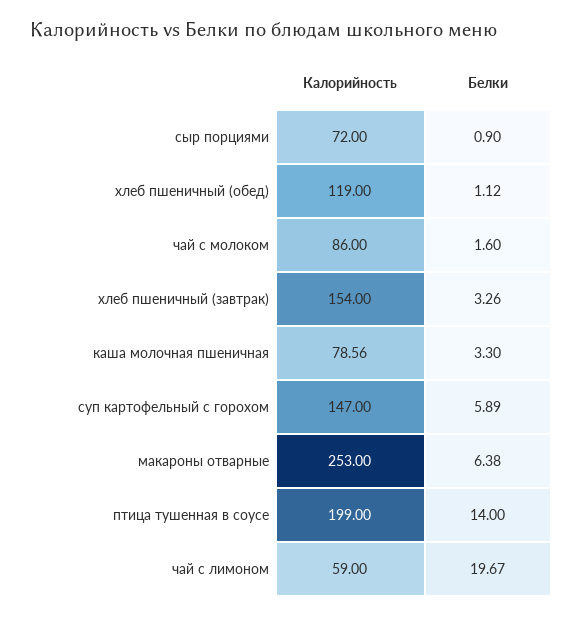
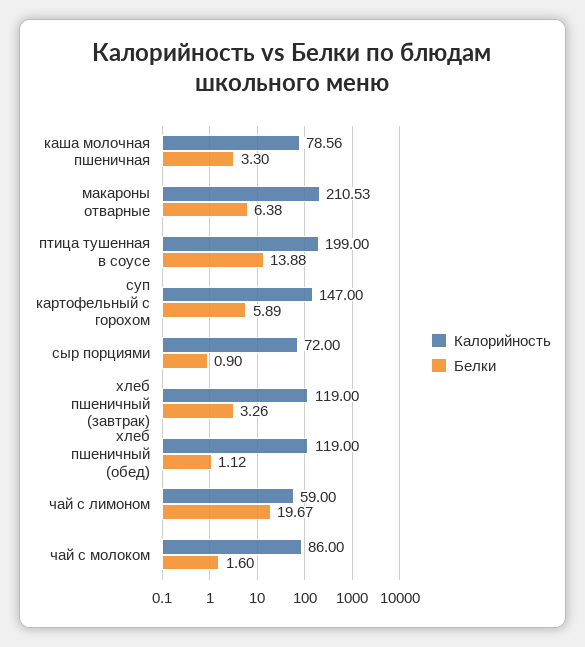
Калорийность, хлеб пшеничный (завтрак): 154 -> 119
Калорийность, макароны отварные: 253 -> 210.53
Белки, птица тушенная в соусе: 14 -> 13.88

